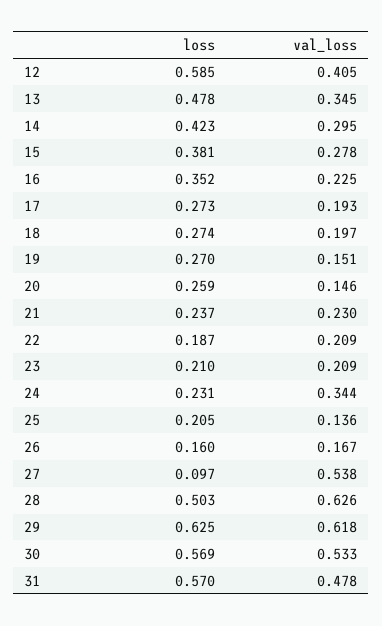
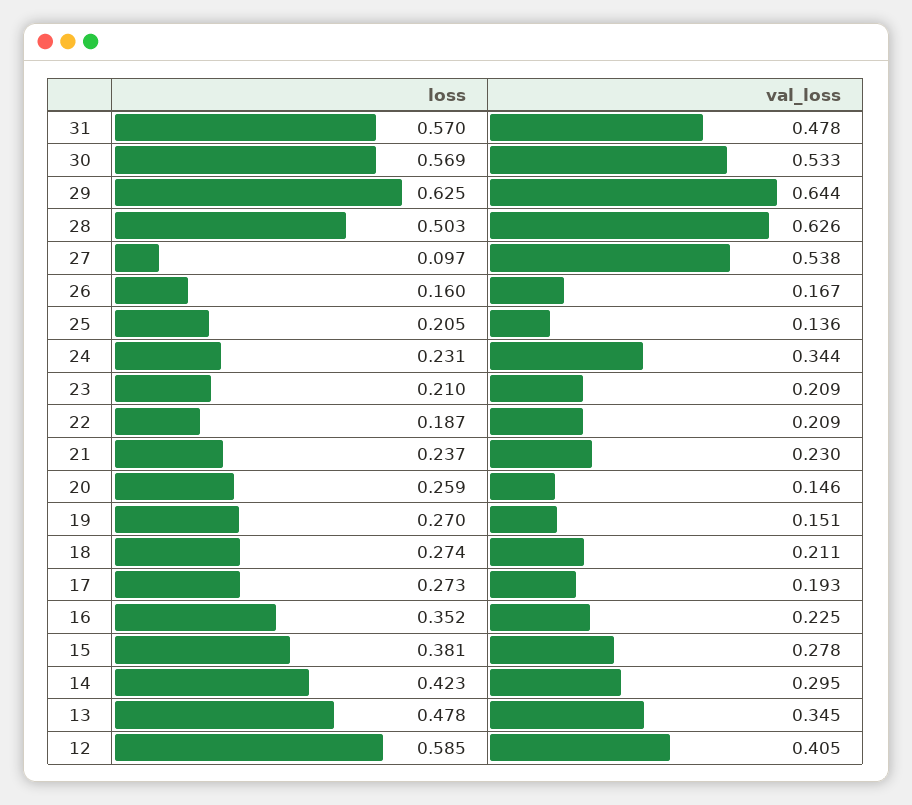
val_loss, 18: 0.197 -> 0.211
val_loss, 29: 0.618 -> 0.644

